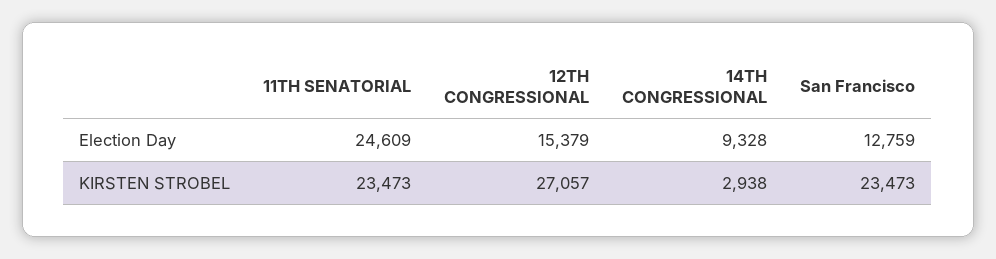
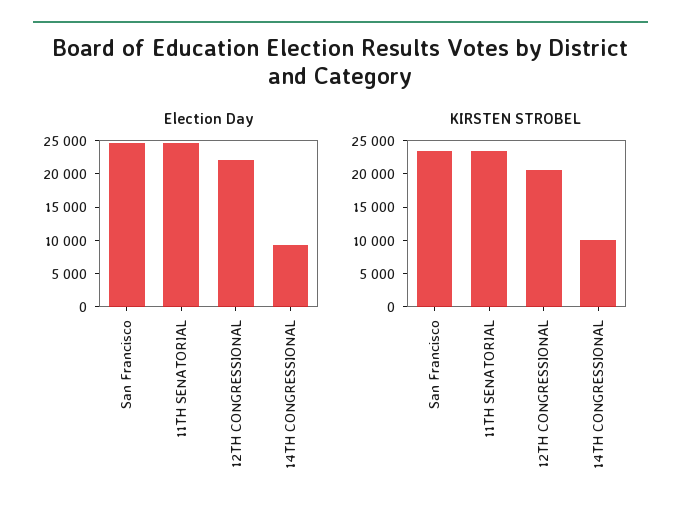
Election Day, 12TH CONGRESSIONAL: 15379 -> 22500
Election Day, San Francisco: 12759 -> 25000
KIRSTEN STROBEL, 12TH CONGRESSIONAL: 27057 -> 20000
KIRSTEN STROBEL, 14TH CONGRESSIONAL: 2938 -> 10000

